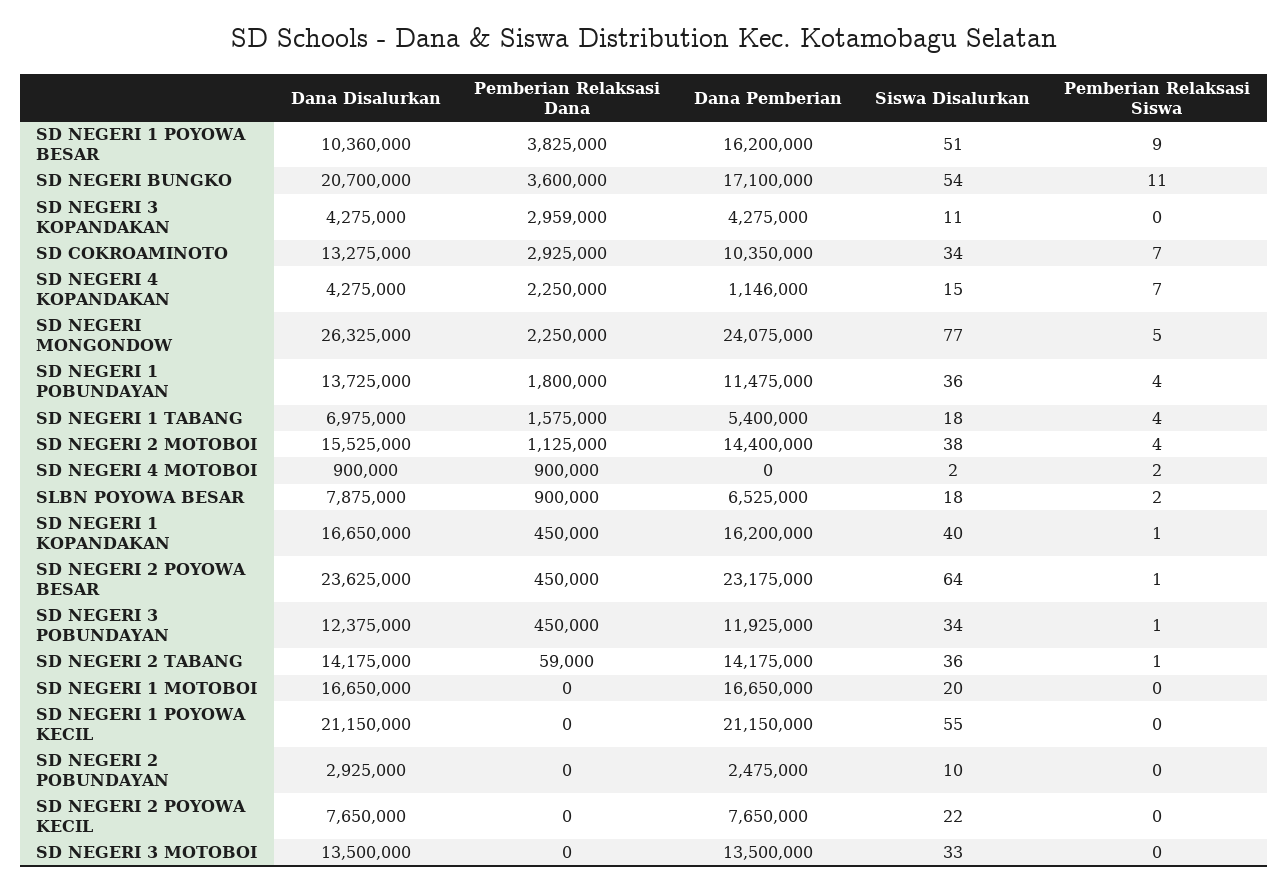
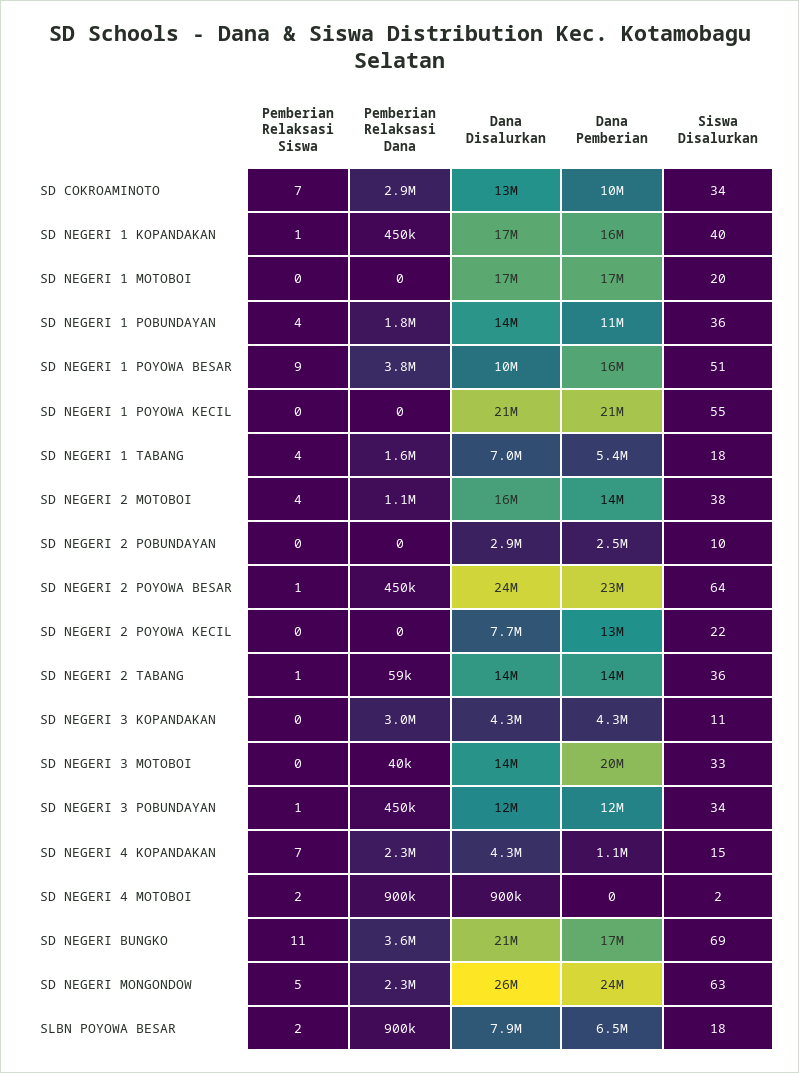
Siswa Disalurkan, SD NEGERI BUNGKO: 54 -> 69
Siswa Disalurkan, SD NEGERI MONGONDOW: 77 -> 63
Dana Pemberian, SD NEGERI 2 POYOWA KECIL: 7650000 -> 13000000
Pemberian Relaksasi Dana, SD NEGERI 3 MOTOBOI: 0 -> 40000
Dana Pemberian, SD NEGERI 3 MOTOBOI: 13500000 -> 20000000

